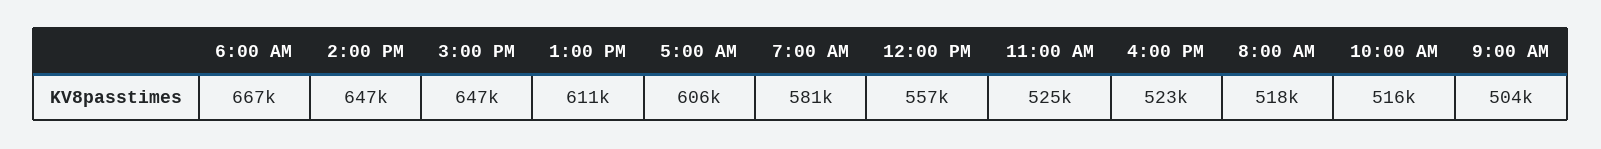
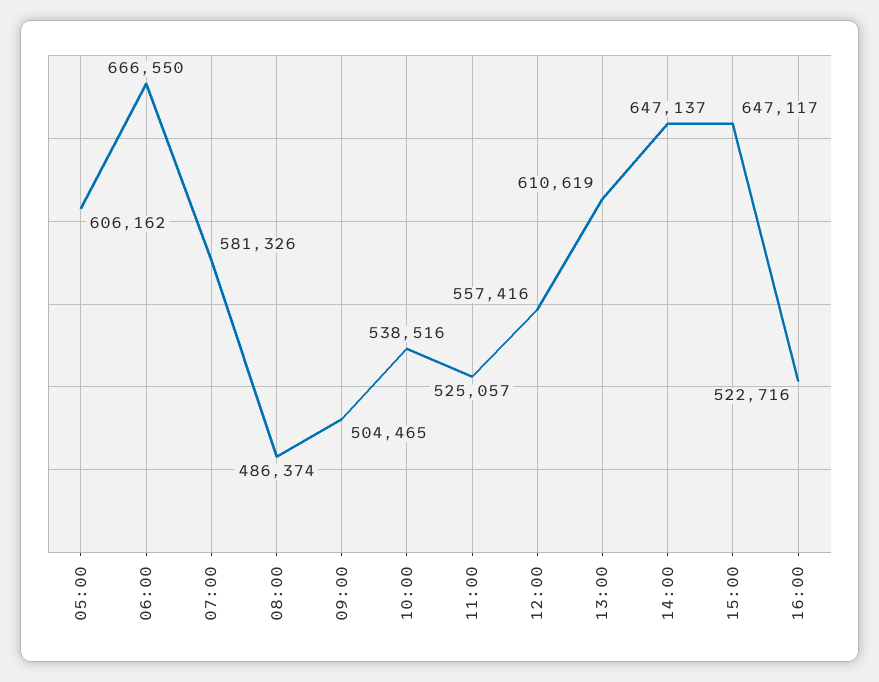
8:00 AM: 518000 -> 486374
10:00 AM: 516000 -> 538516

